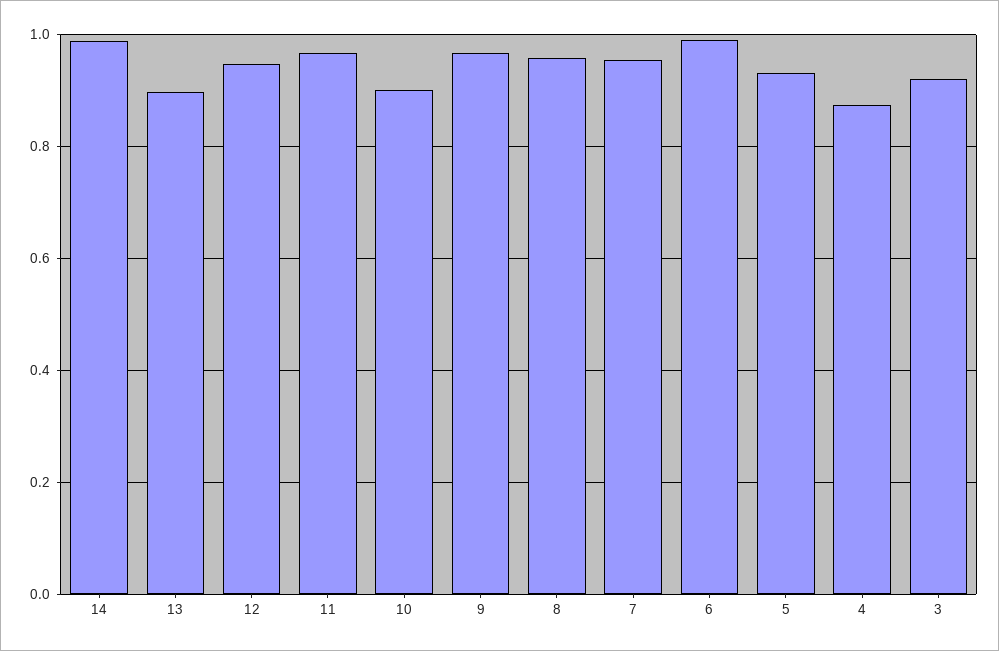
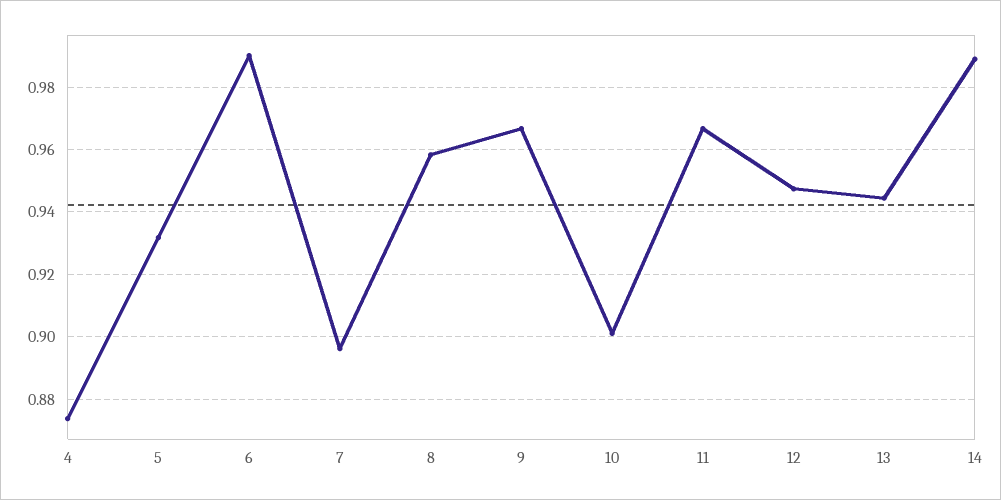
13: 0.9 -> 0.944
7: 0.96 -> 0.896
3: 0.92 -> none

